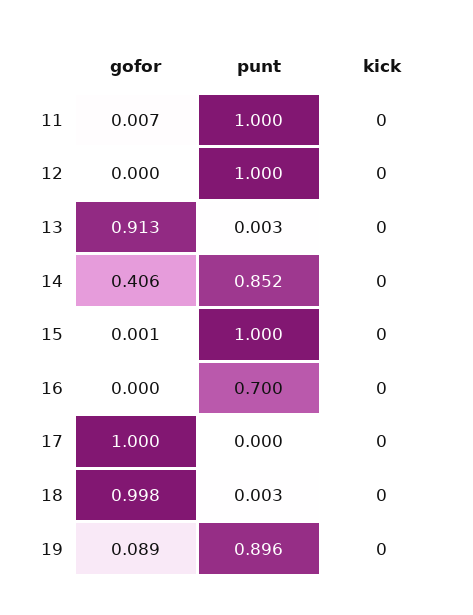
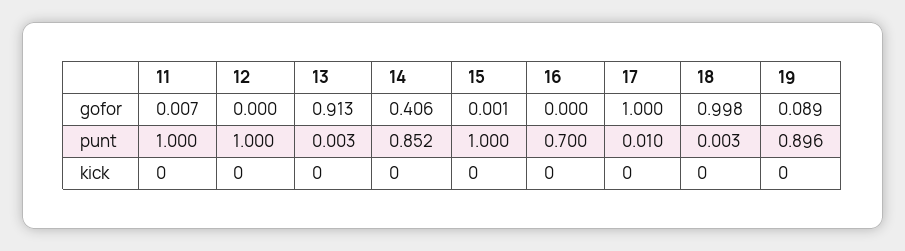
punt, 17: 0 -> 0.01

